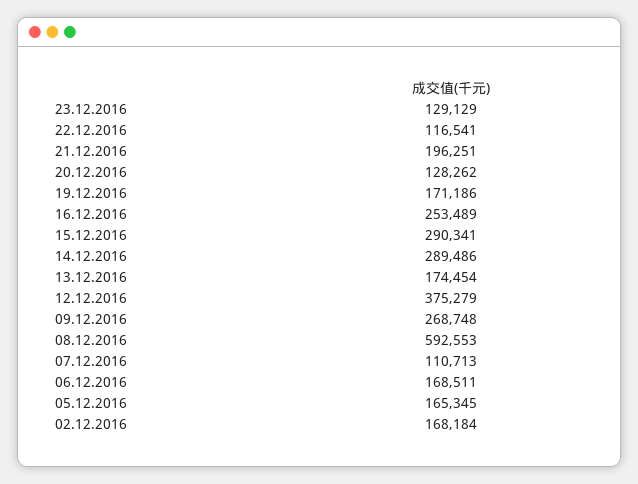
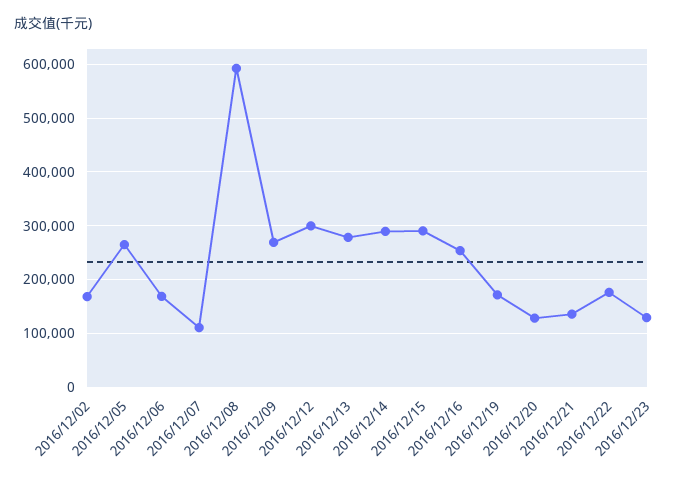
22.12.2016: 116541 -> 180000
21.12.2016: 196251 -> 140000
13.12.2016: 174454 -> 280000
12.12.2016: 375279 -> 300000
05.12.2016: 165345 -> 260000

